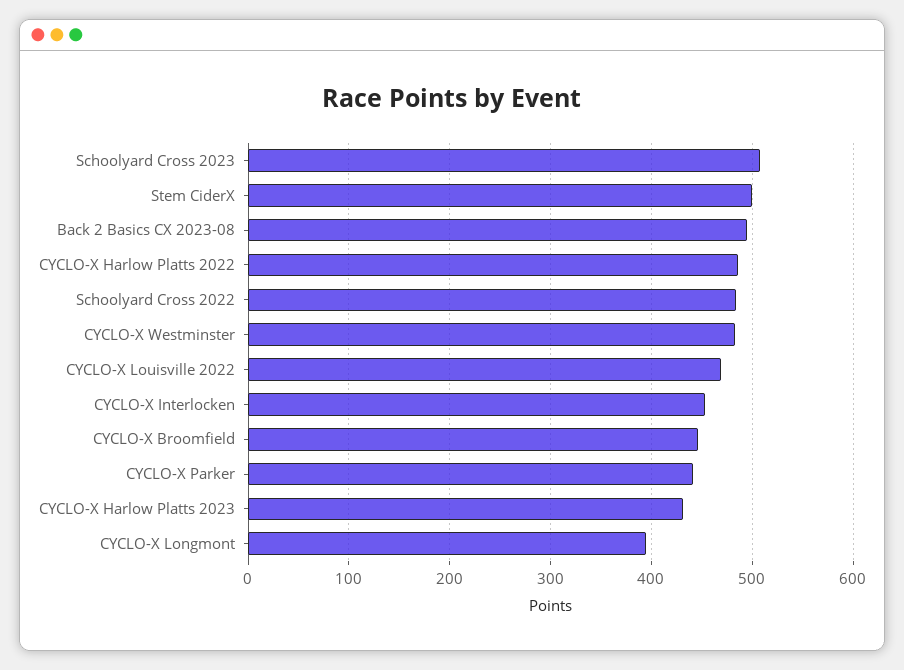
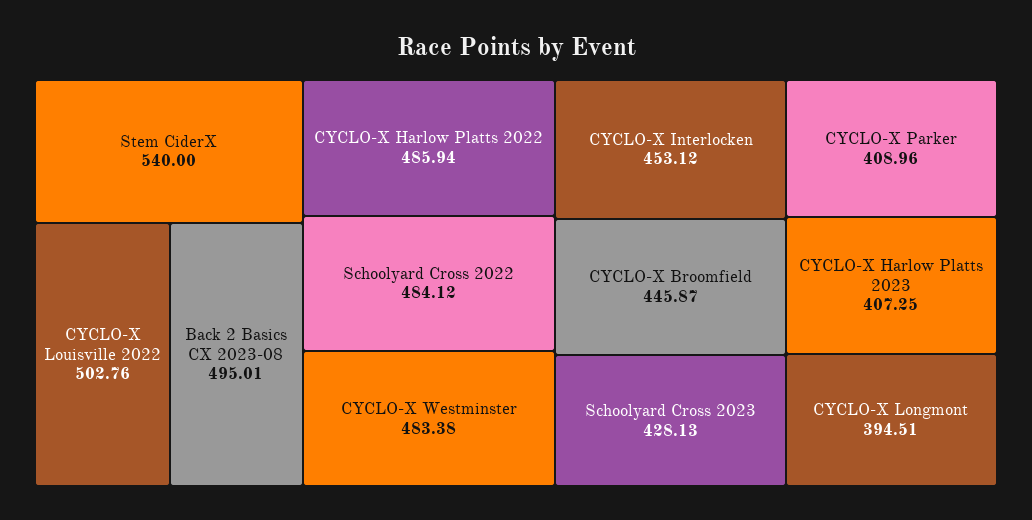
Schoolyard Cross 2023: 510 -> 428.13
Stem CiderX: 500 -> 540
CYCLO-X Louisville 2022: 470 -> 502.76
CYCLO-X Parker: 440 -> 408.96
CYCLO-X Harlow Platts 2023: 430 -> 407.25

